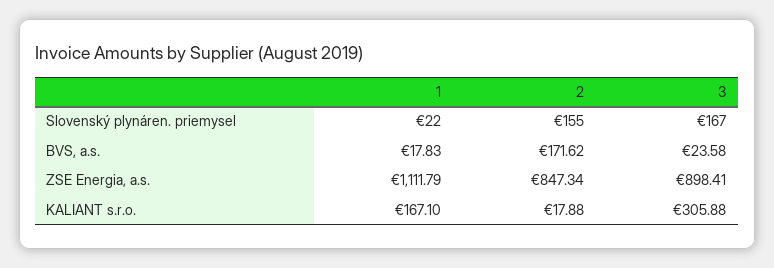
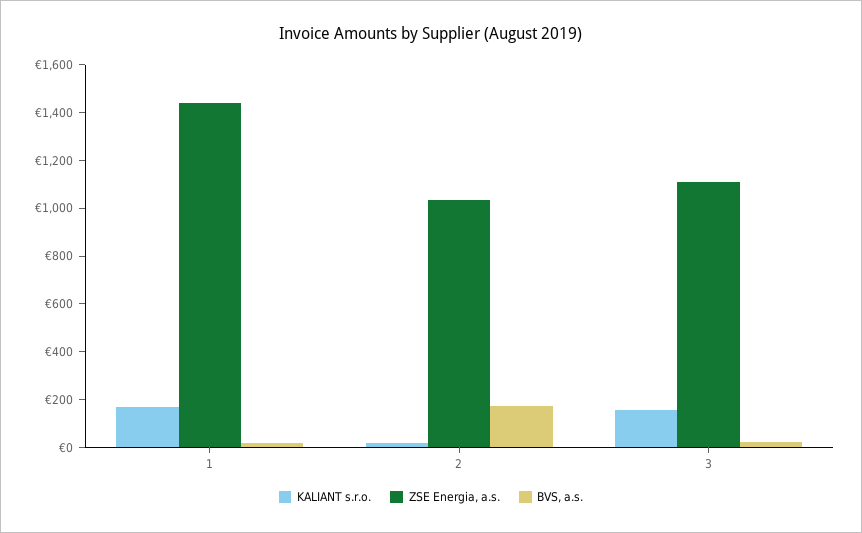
Slovenský plynáren. priemysel, 1: 22 -> none
Slovenský plynáren. priemysel, 2: 155 -> none
Slovenský plynáren. priemysel, 3: 167 -> none
ZSE Energia, a.s., 1: 1111.79 -> 1450
ZSE Energia, a.s., 2: 847.34 -> 1050
ZSE Energia, a.s., 3: 898.41 -> 1100
KALIANT s.r.o., 3: 305.88 -> 150

